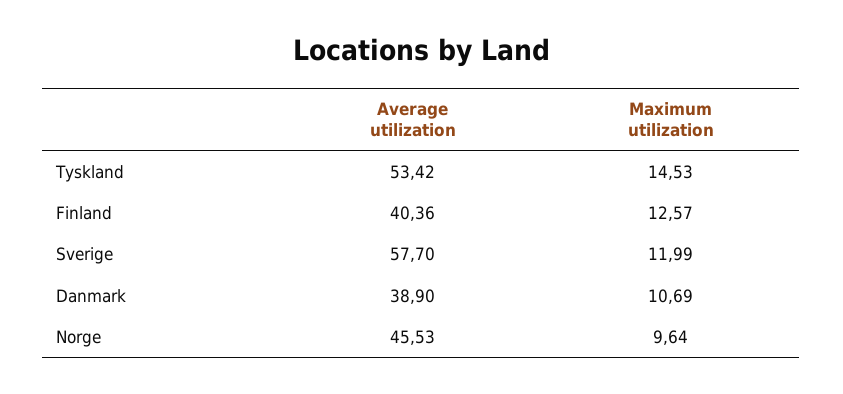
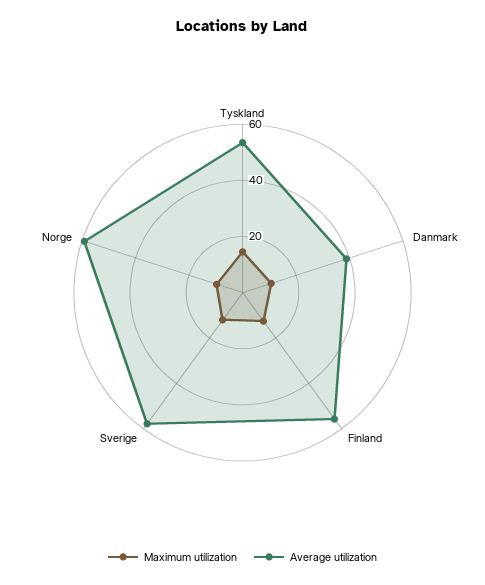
Average utilization, Finland: 40.36 -> 55
Average utilization, Norge: 45.53 -> 60

